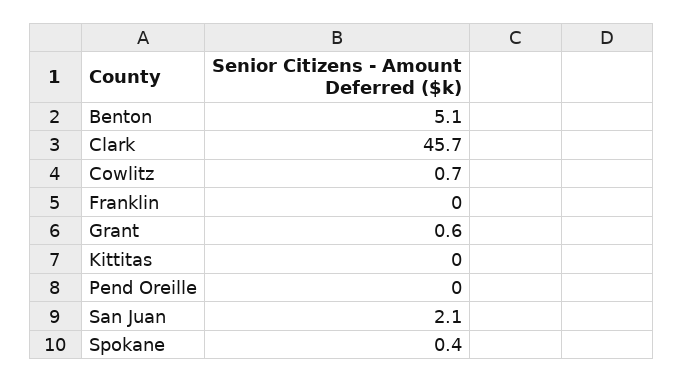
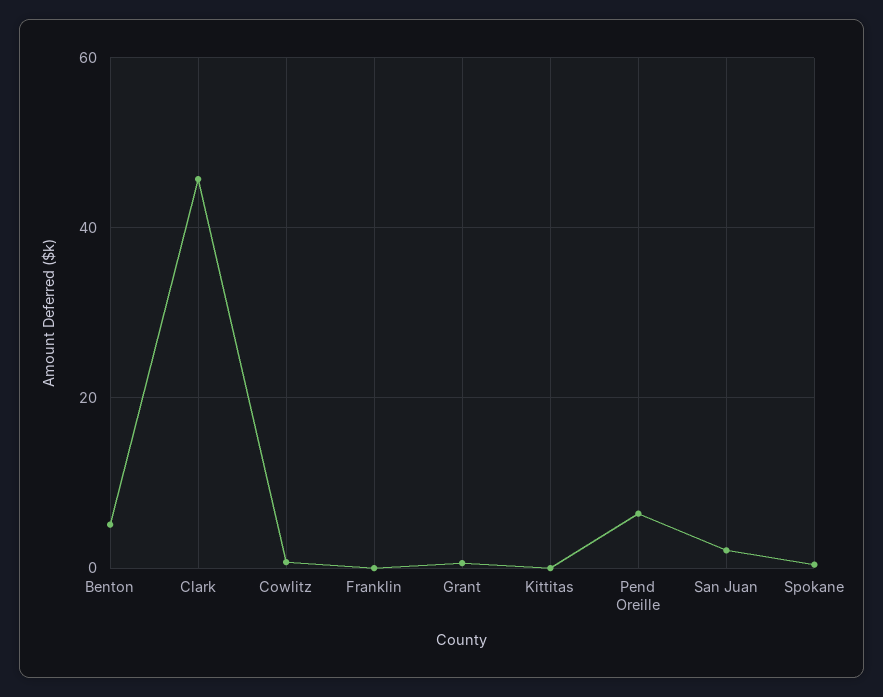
Pend Oreille: 0 -> 6

